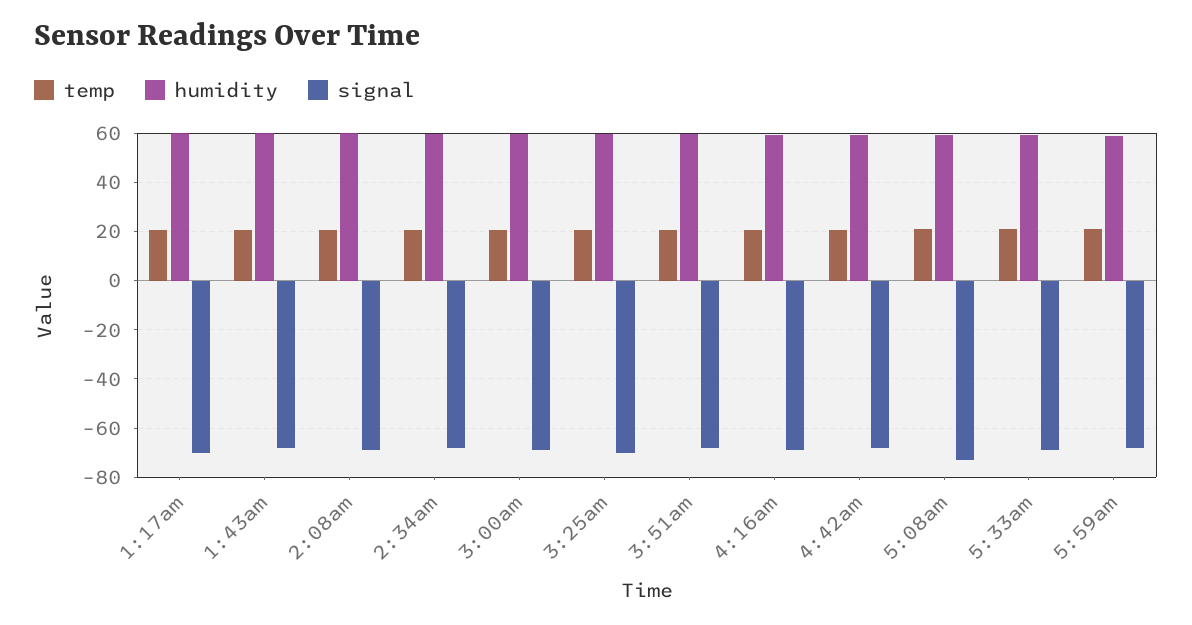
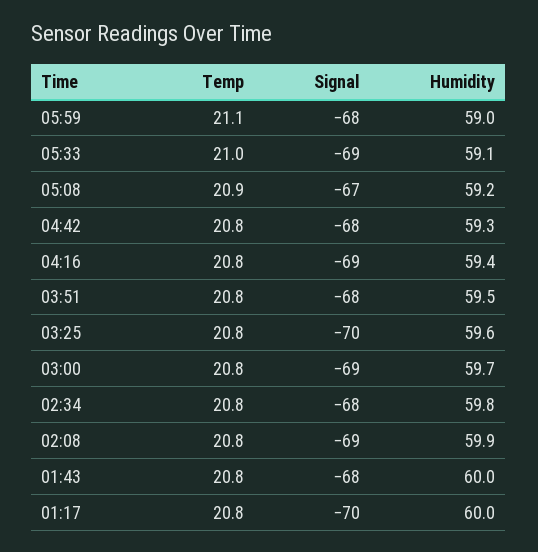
signal, 5:08am: -72.5 -> -67

